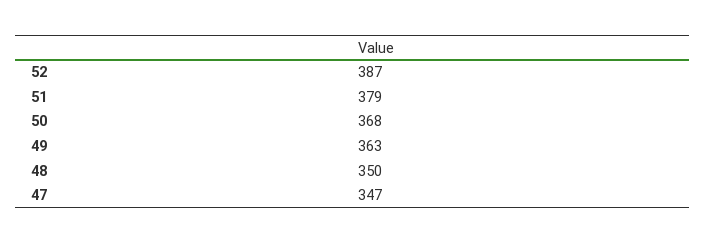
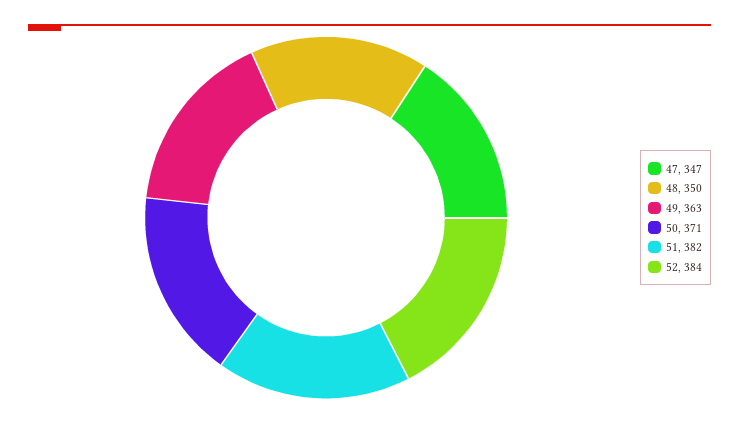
52: 387 -> 384
51: 379 -> 382
50: 368 -> 371

